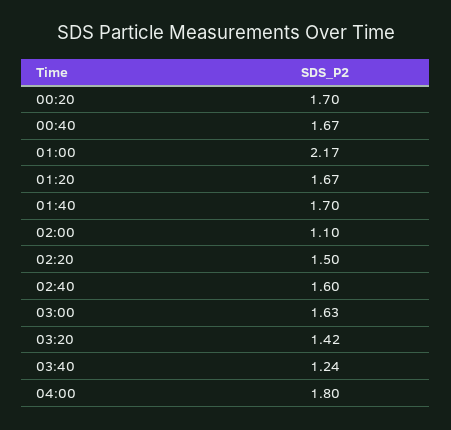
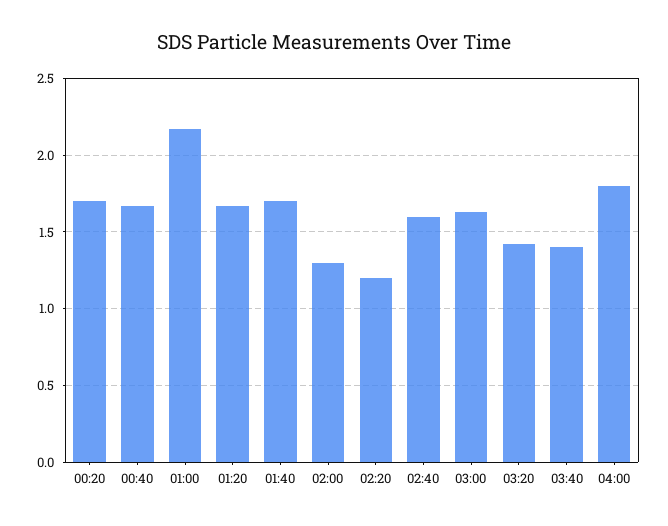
02:00: 1.1 -> 1.3
02:20: 1.5 -> 1.2
03:40: 1.24 -> 1.4

